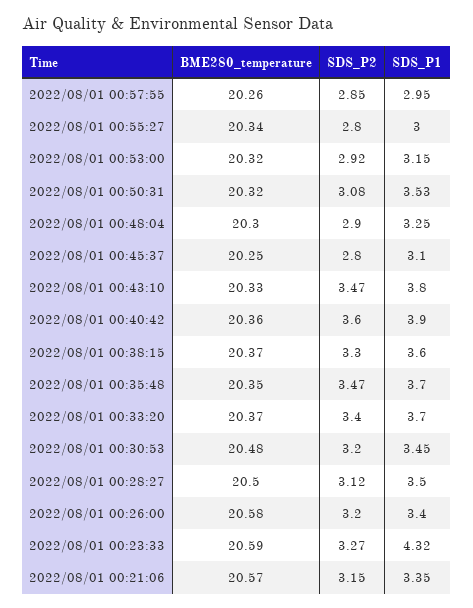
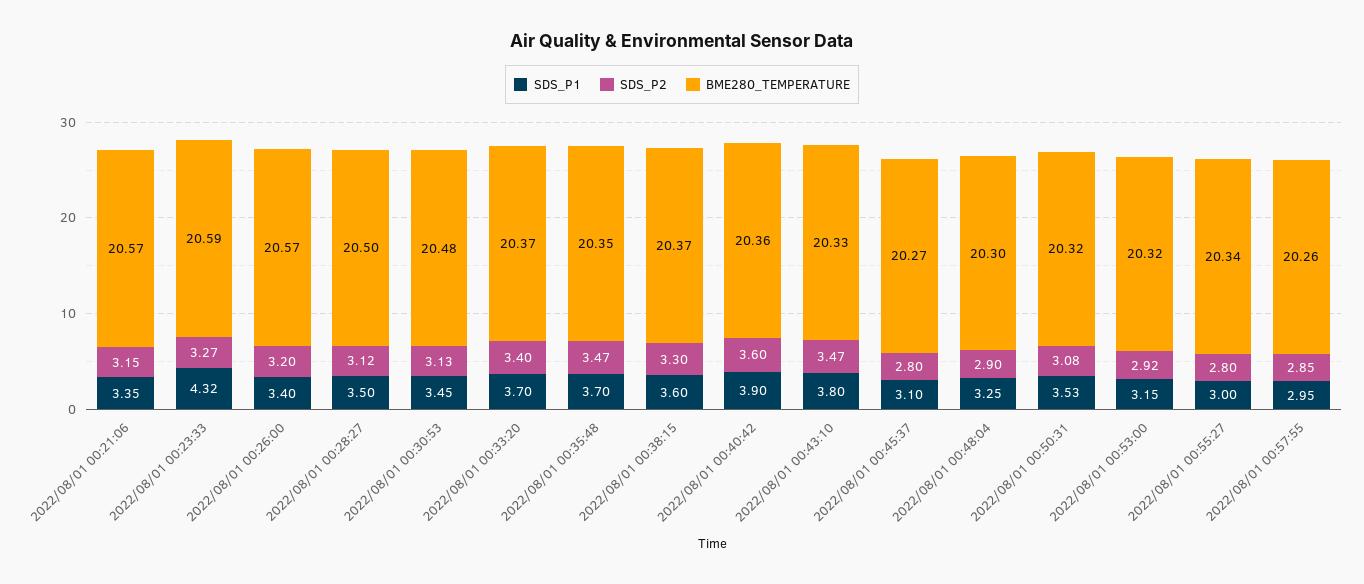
BME280_temperature, 2022/08/01 00:45:37: 20.25 -> 20.27
SDS_P2, 2022/08/01 00:30:53: 3.2 -> 3.13
BME280_temperature, 2022/08/01 00:26:00: 20.58 -> 20.57

